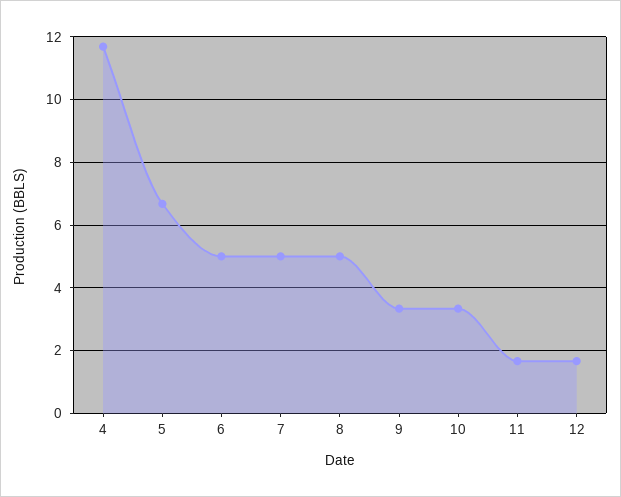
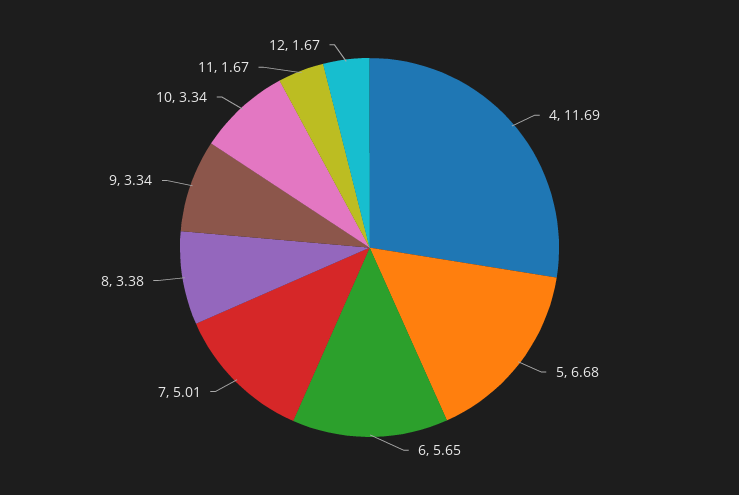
6: 5 -> 5.65
8: 5 -> 3.38

